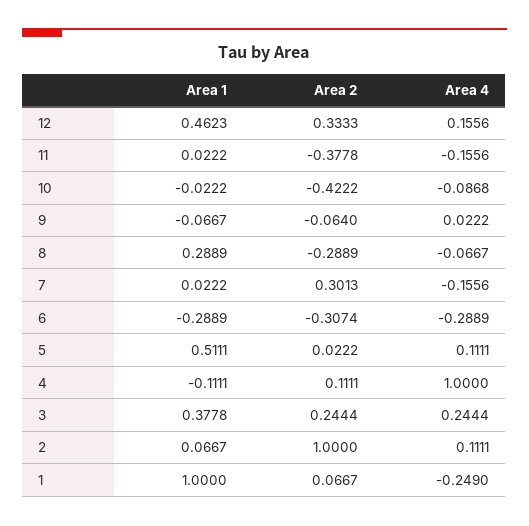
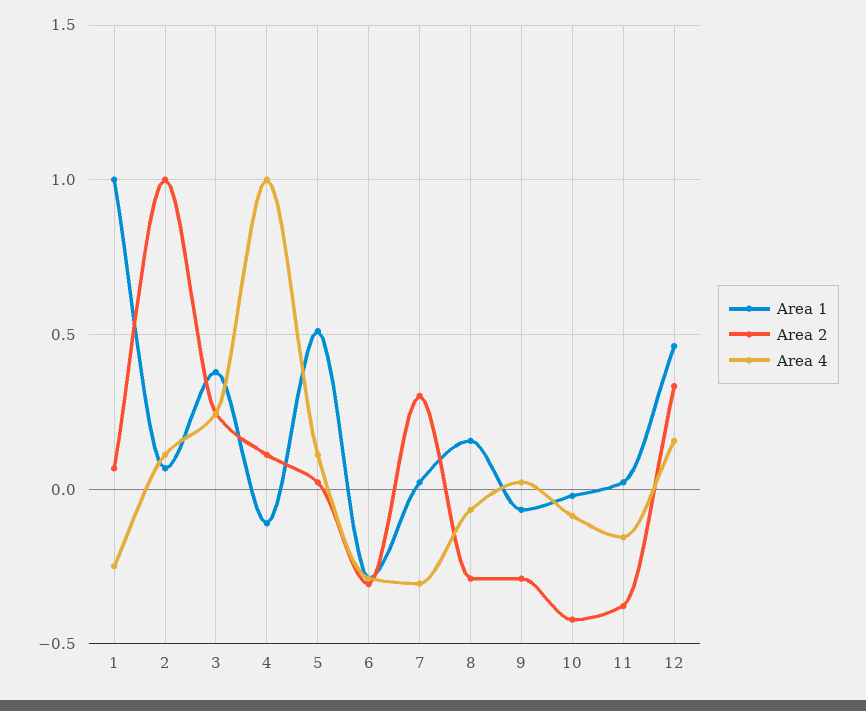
Area 2, 9: -0.064 -> -0.3
Area 1, 8: 0.2889 -> 0.15
Area 4, 7: -0.1556 -> -0.3

